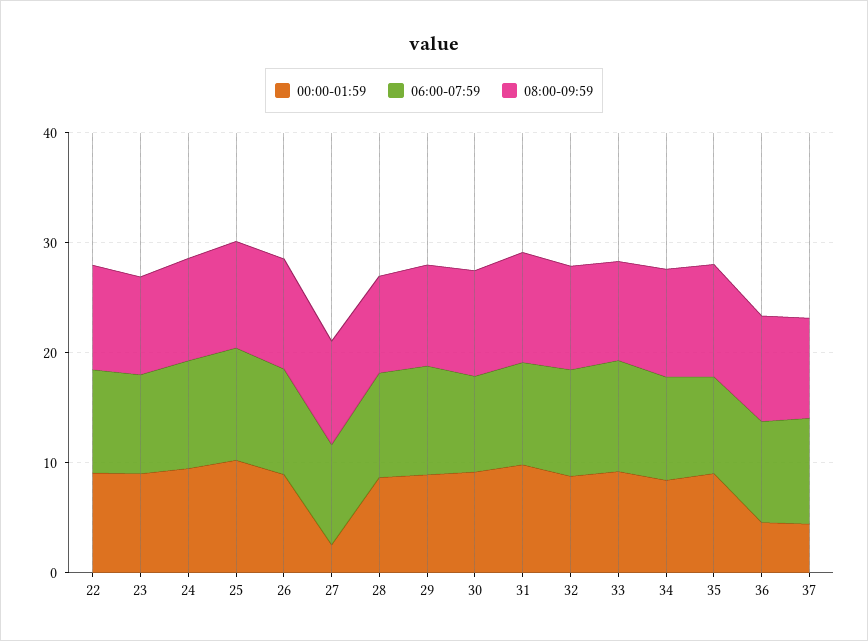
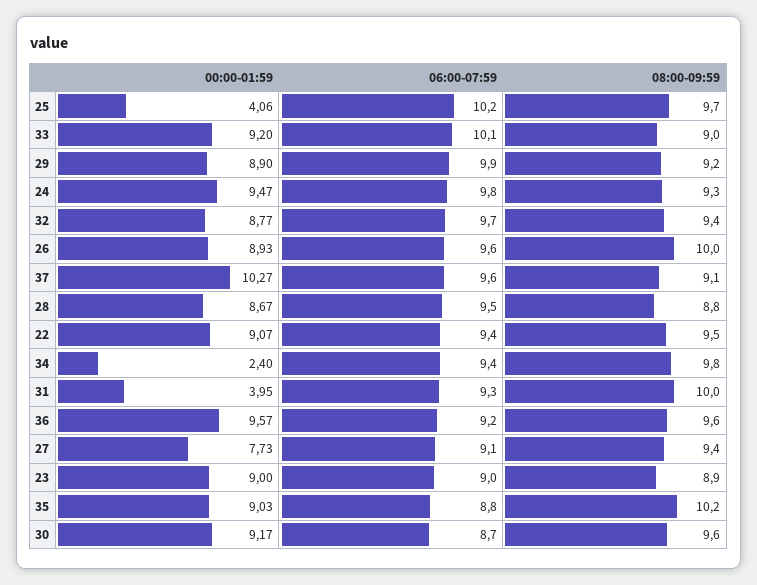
00:00-01:59, 25: 10 -> 4.06
00:00-01:59, 27: 2 -> 7.73
00:00-01:59, 31: 10 -> 3.95
00:00-01:59, 34: 8 -> 2.4
00:00-01:59, 36: 4 -> 9.57
00:00-01:59, 37: 4 -> 10.27

